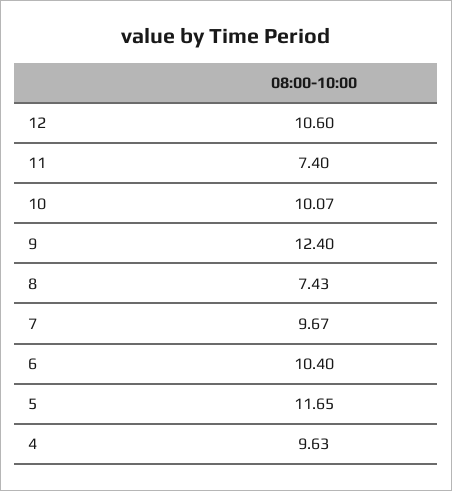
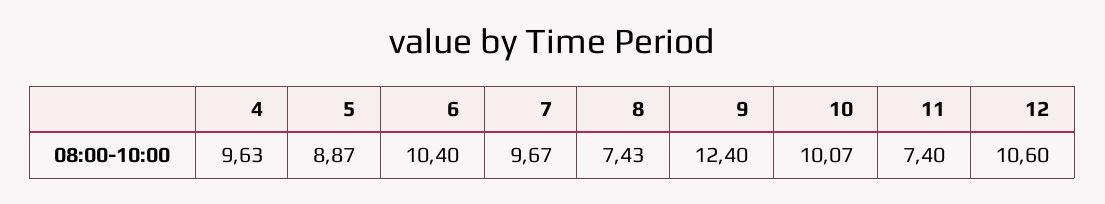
5: 11.65 -> 8.87

